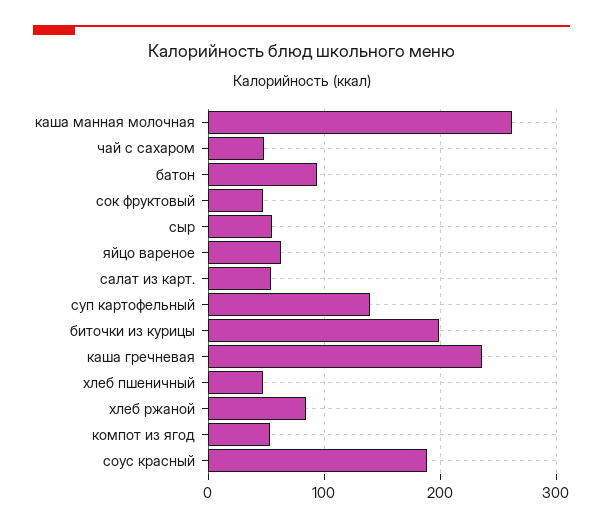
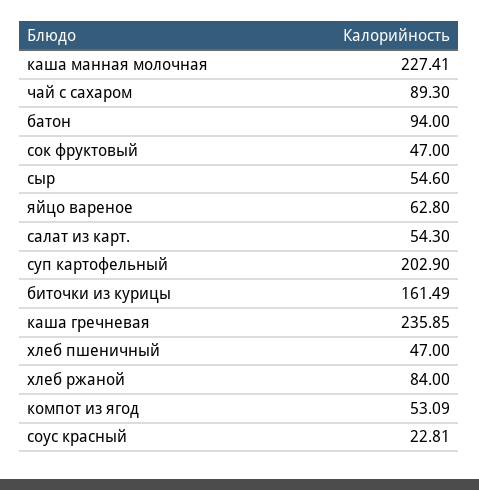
каша манная молочная: 260 -> 227.41
чай с сахаром: 50 -> 89.3
суп картофельный: 140 -> 202.9
биточки из курицы: 200 -> 161.49
соус красный: 190 -> 22.81

